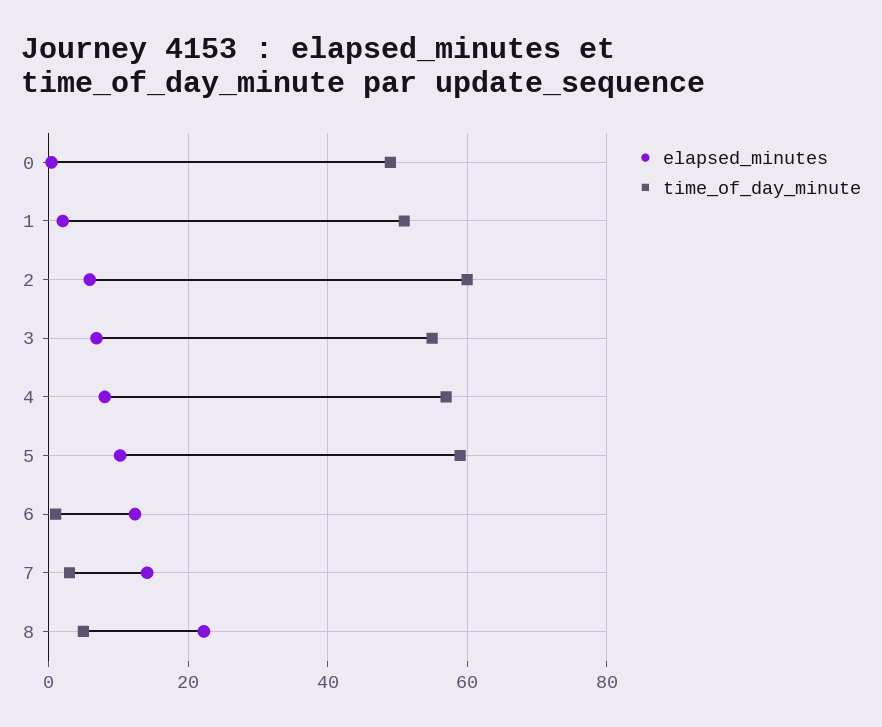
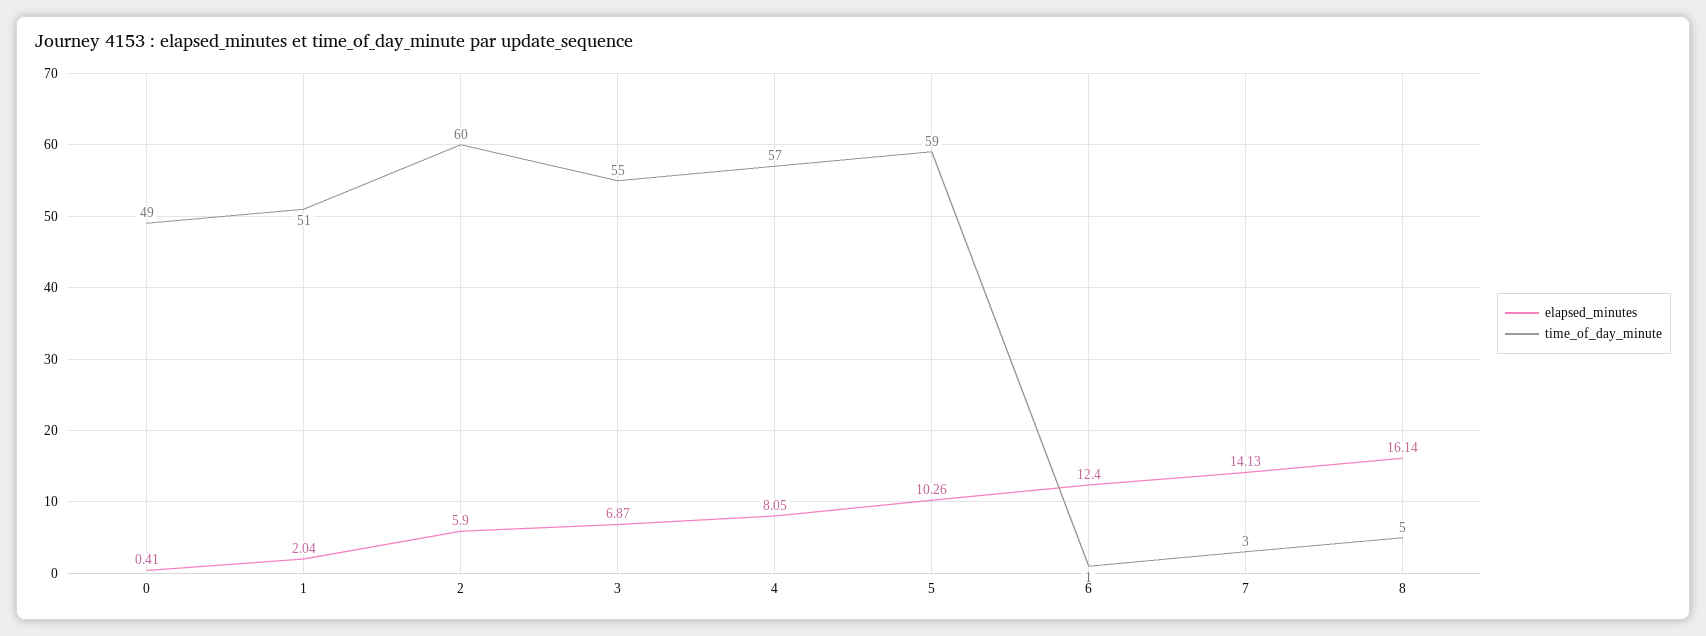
elapsed_minutes, 8: 22 -> 16.14

